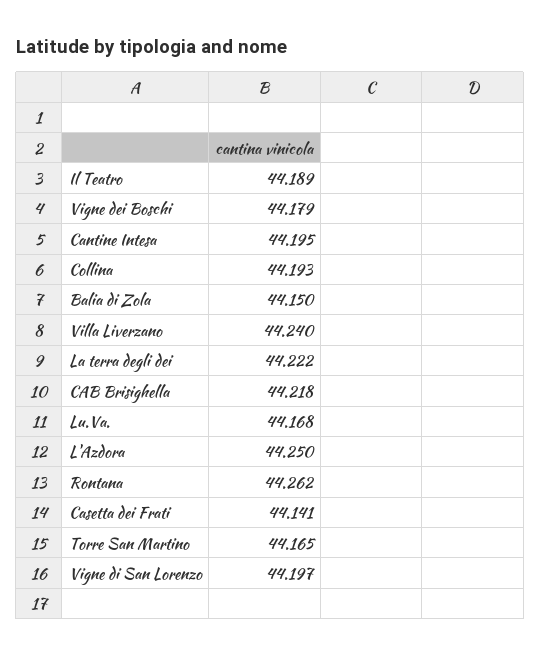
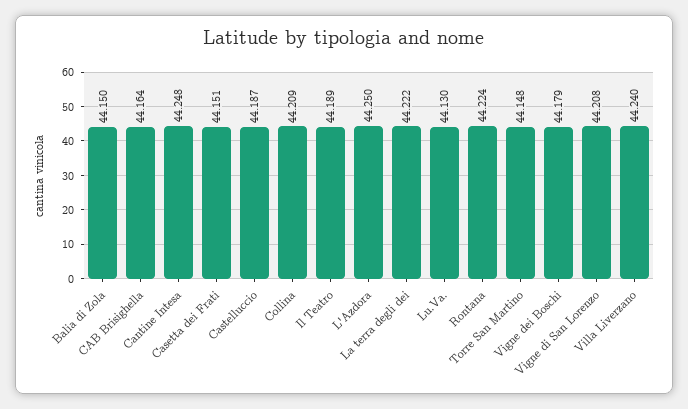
Cantine Intesa: 44.195 -> 44.248
Collina: 44.193 -> 44.209
CAB Brisighella: 44.218 -> 44.164
Lu.Va.: 44.168 -> 44.13
Rontana: 44.262 -> 44.224
Casetta dei Frati: 44.141 -> 44.151
Torre San Martino: 44.165 -> 44.148
Vigne di San Lorenzo: 44.197 -> 44.208
Castelluccio: none -> 44.187

